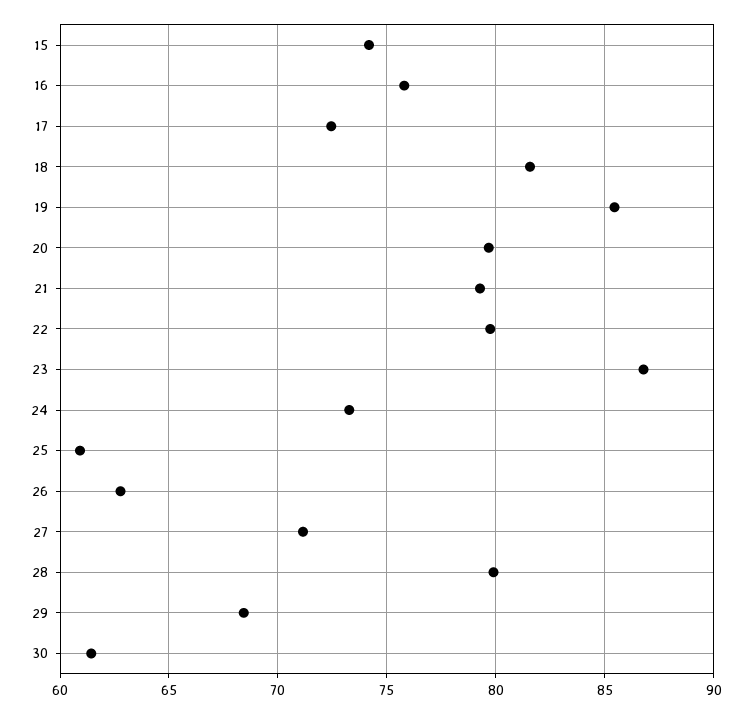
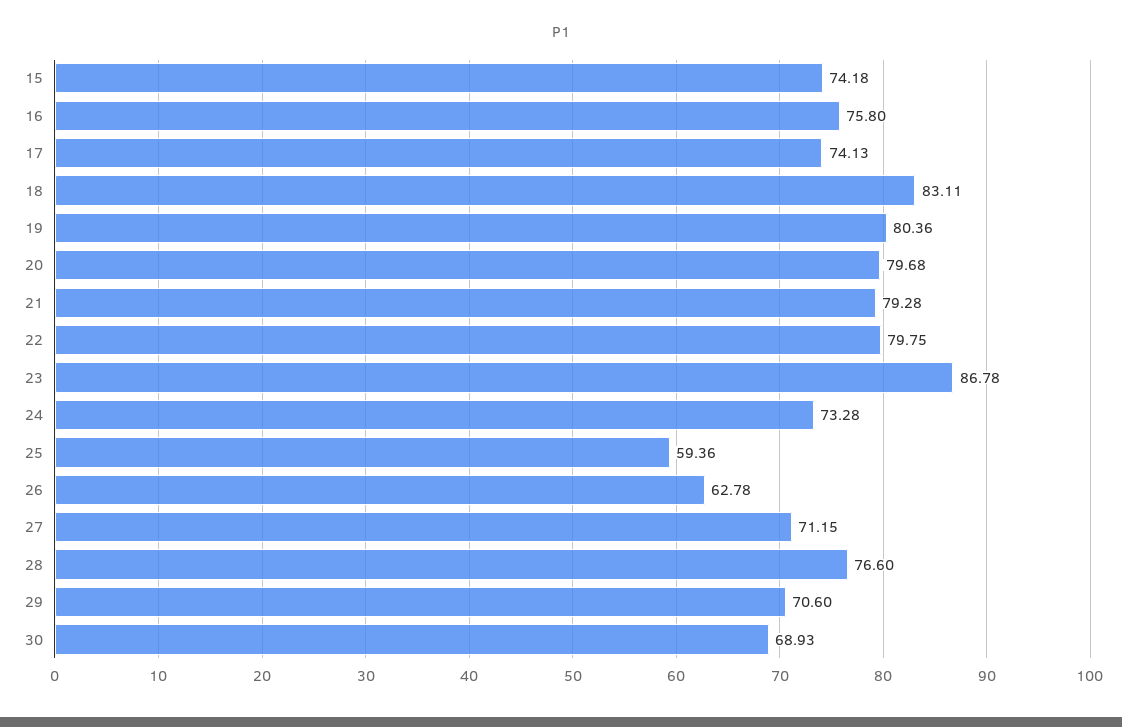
17: 72.5 -> 74.13
18: 81.5 -> 83.11
19: 85.5 -> 80.36
25: 61 -> 59.36
28: 80 -> 76.6
29: 68.5 -> 70.6
30: 61.5 -> 68.93

